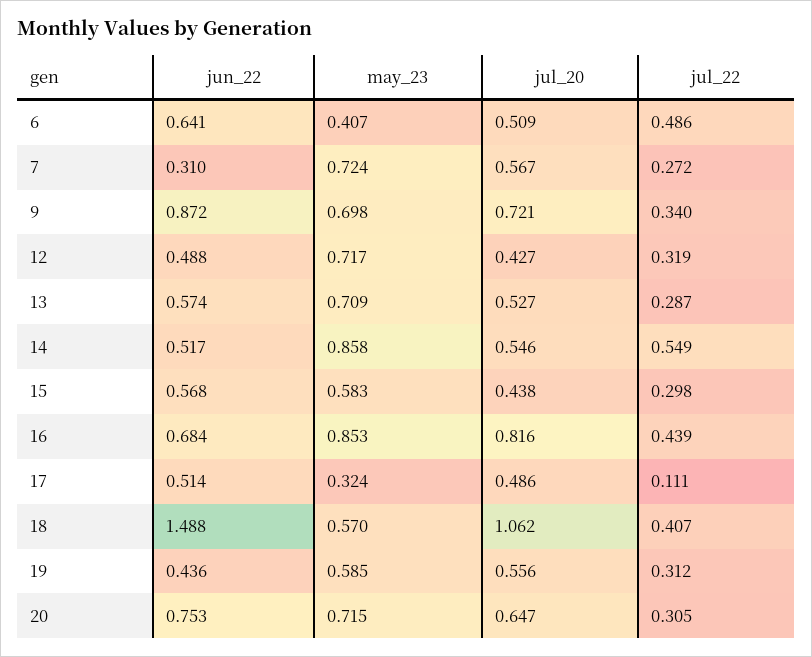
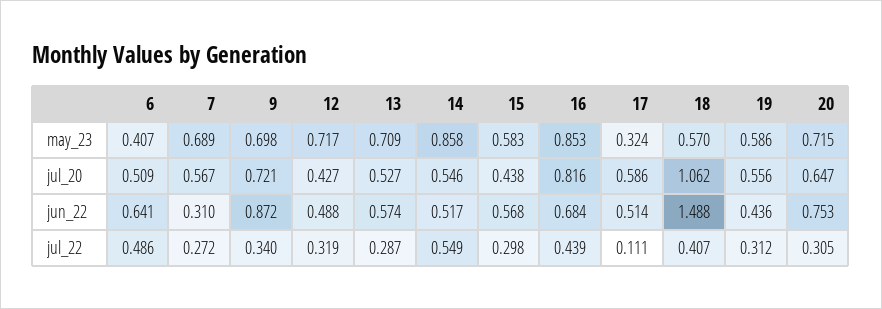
may_23, 7: 0.724 -> 0.689
jul_20, 17: 0.486 -> 0.586
may_23, 19: 0.585 -> 0.586

